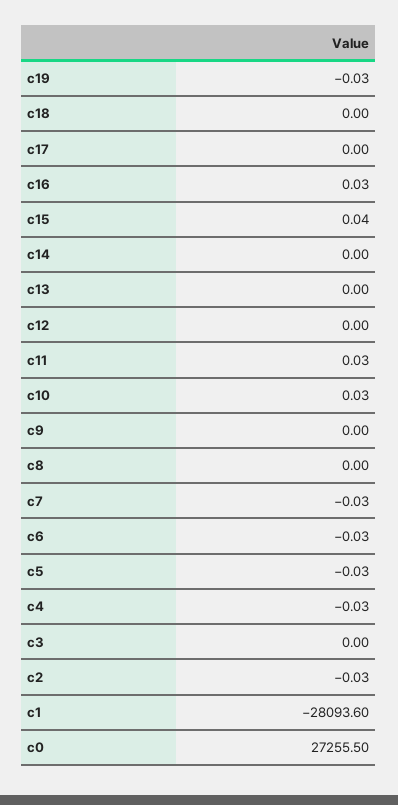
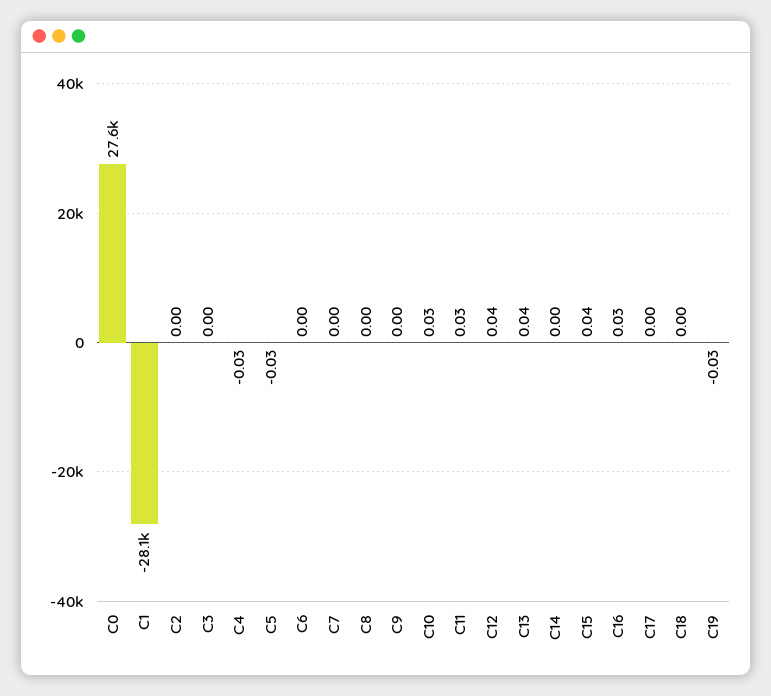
c13: 0 -> 0.04
c12: 0 -> 0.04
c7: -0.03 -> 0
c6: -0.03 -> 0
c2: -0.03 -> 0
c0: 27255.5 -> 27600

